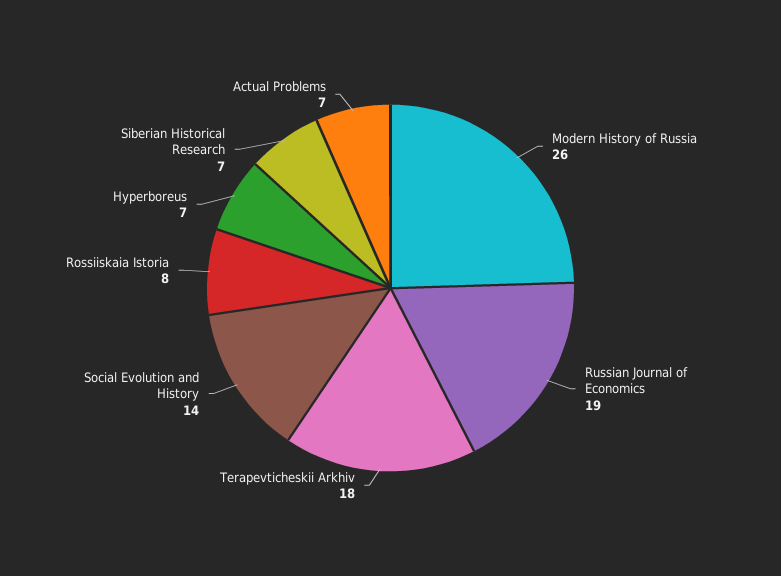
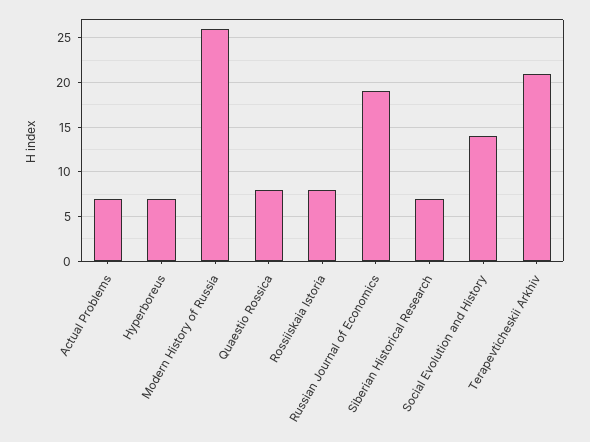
Terapevticheskii Arkhiv: 18 -> 21
Quaestio Rossica: none -> 8

